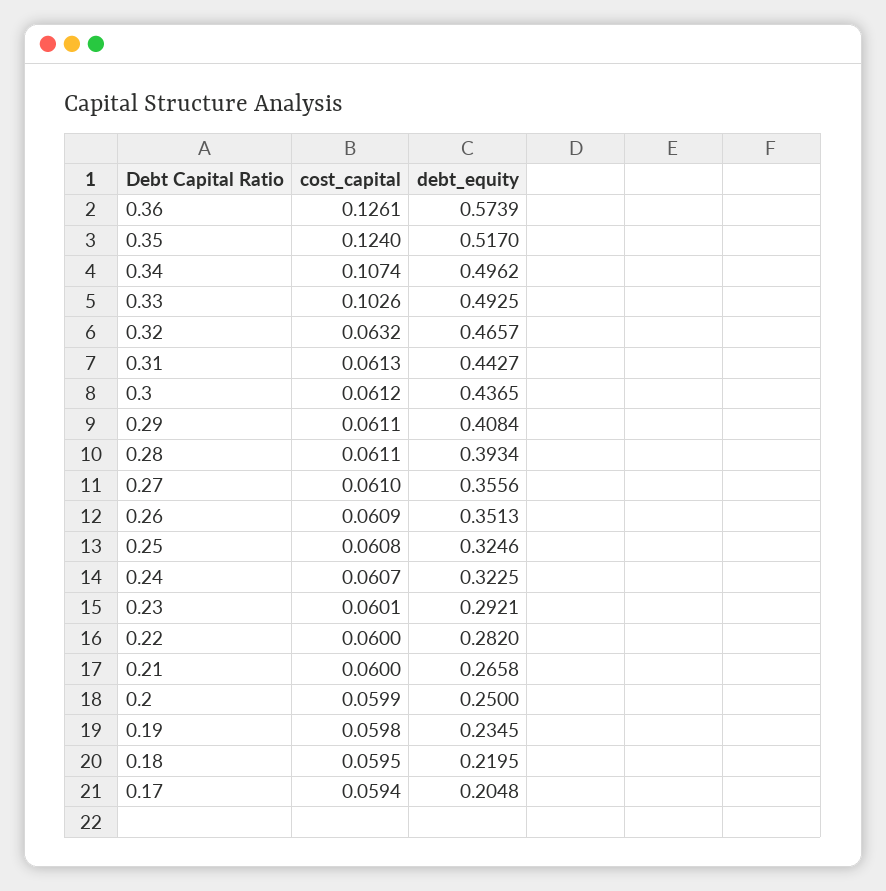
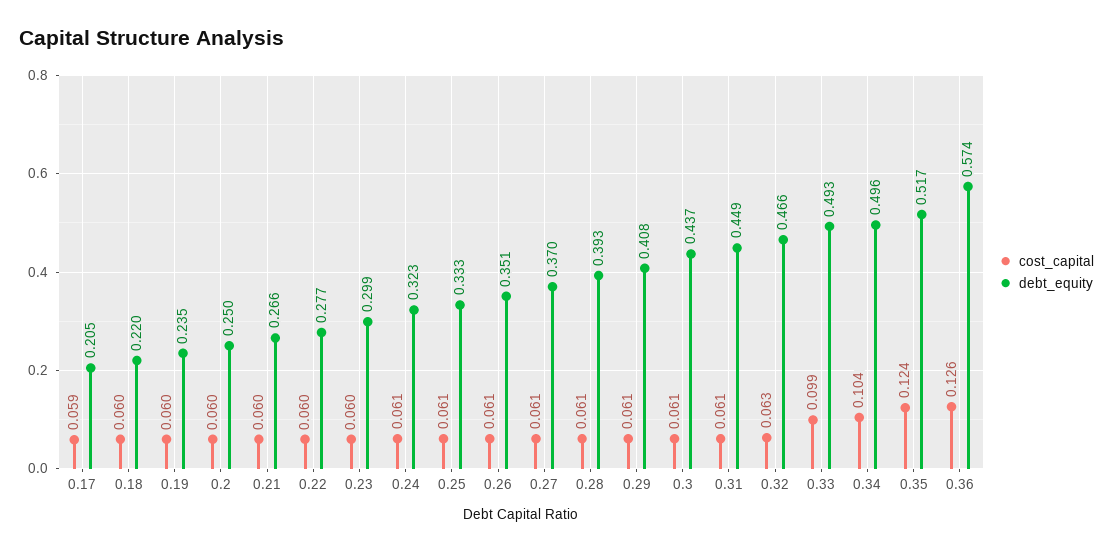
cost_capital, 0.34: 0.1074 -> 0.104
cost_capital, 0.33: 0.1026 -> 0.099
debt_equity, 0.31: 0.4427 -> 0.449
debt_equity, 0.27: 0.3556 -> 0.37
debt_equity, 0.25: 0.3246 -> 0.333
debt_equity, 0.23: 0.2921 -> 0.299
debt_equity, 0.22: 0.282 -> 0.277

